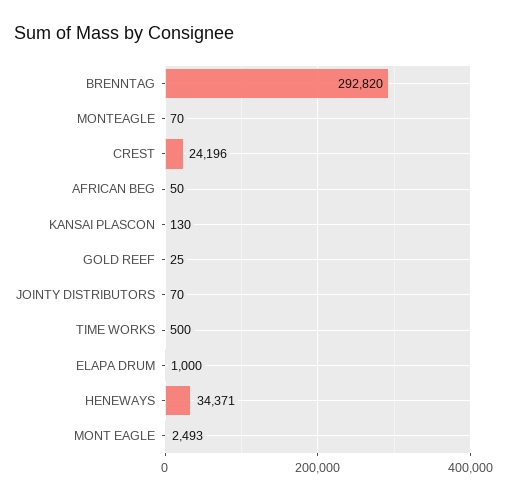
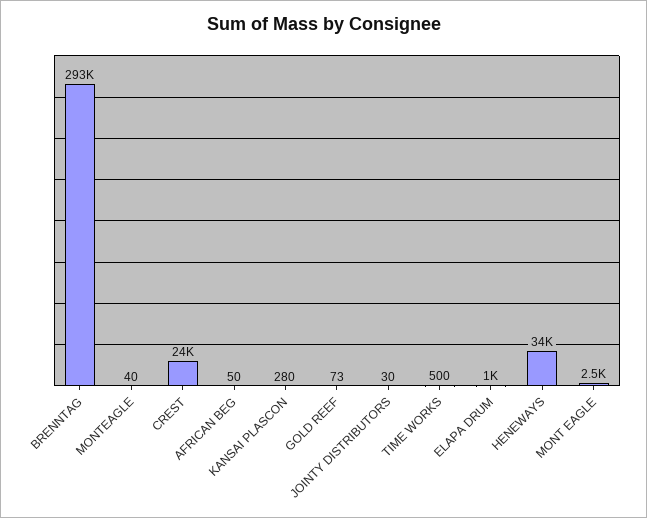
MONTEAGLE: 70 -> 40
KANSAI PLASCON: 130 -> 280
GOLD REEF: 25 -> 73
JOINTY DISTRIBUTORS: 70 -> 30

